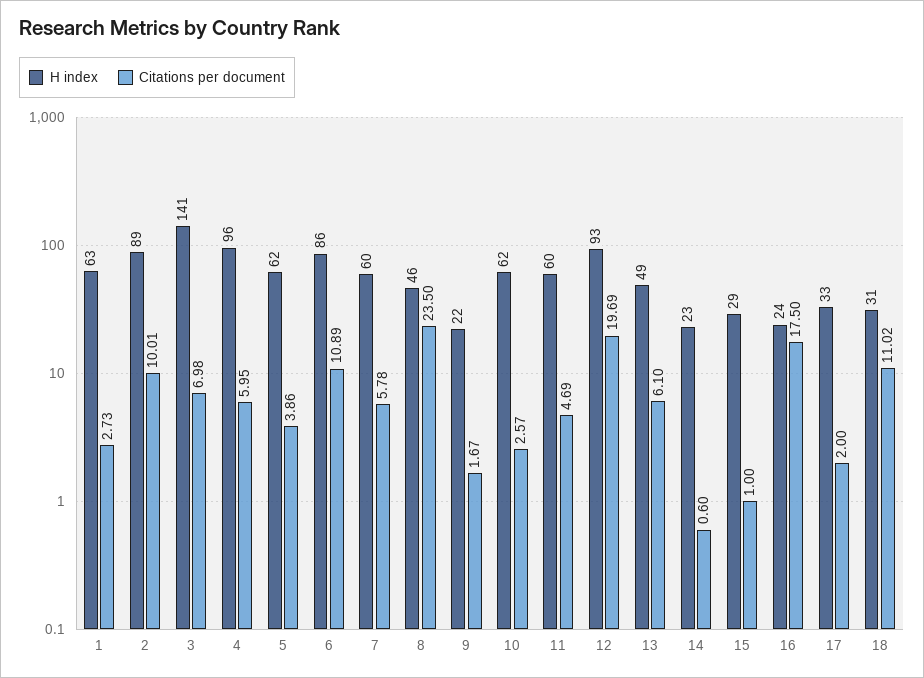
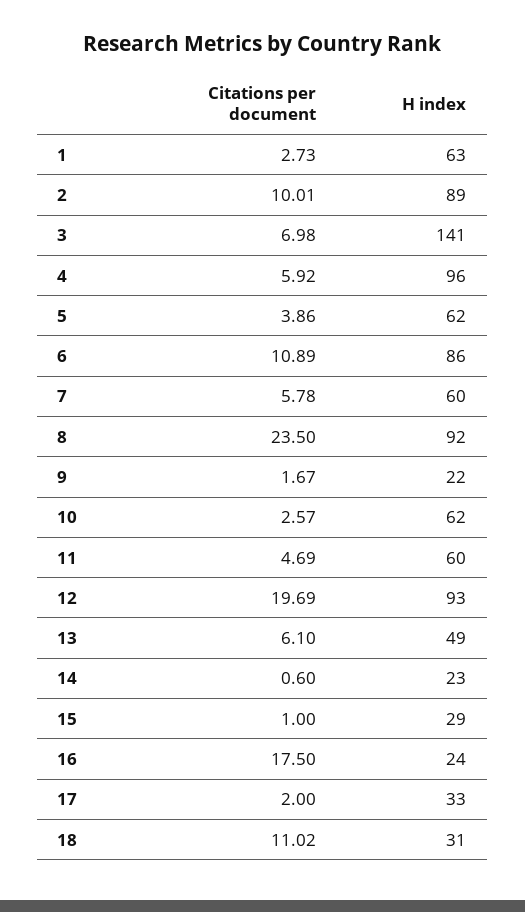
Citations per document, 4: 5.95 -> 5.92
H index, 8: 46 -> 92

